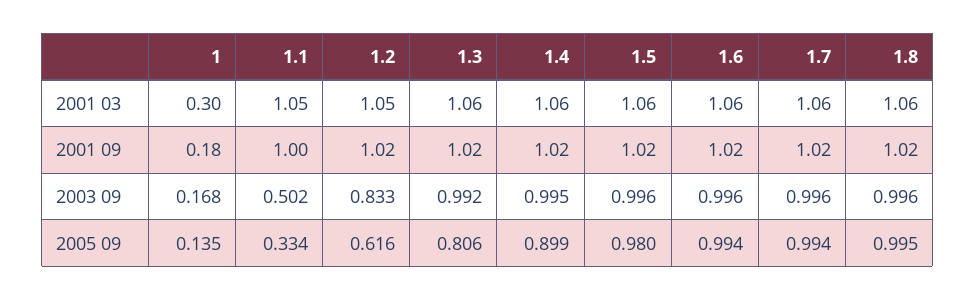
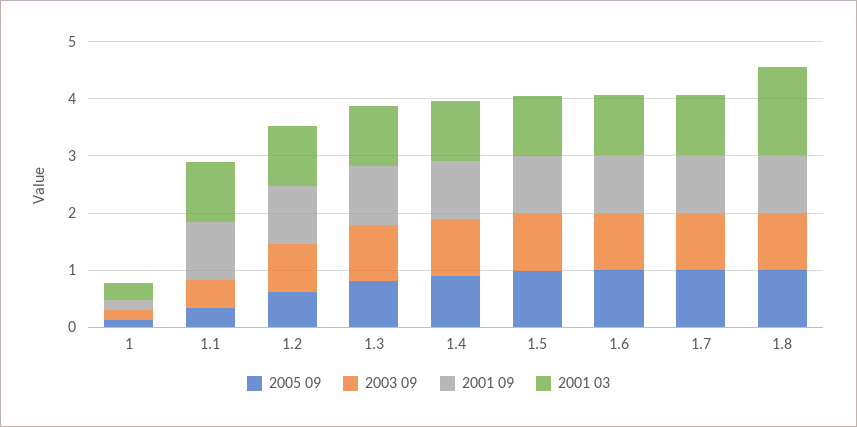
2001 03, 1.8: 1.06 -> 1.6

